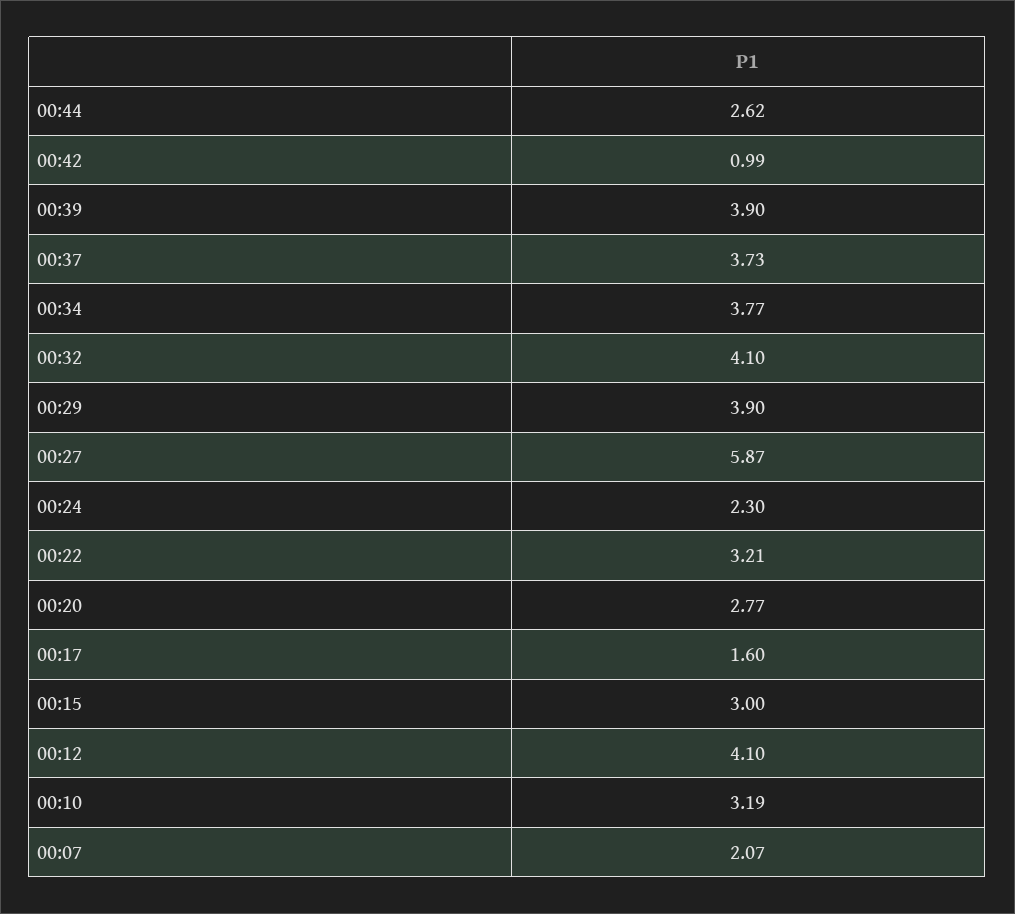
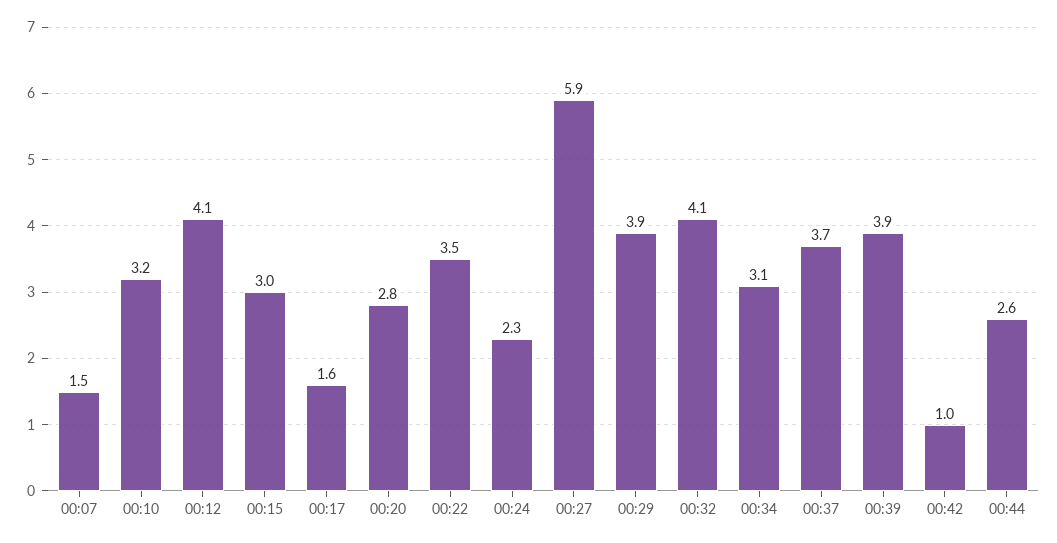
00:34: 3.77 -> 3.1
00:22: 3.21 -> 3.5
00:07: 2.07 -> 1.5

